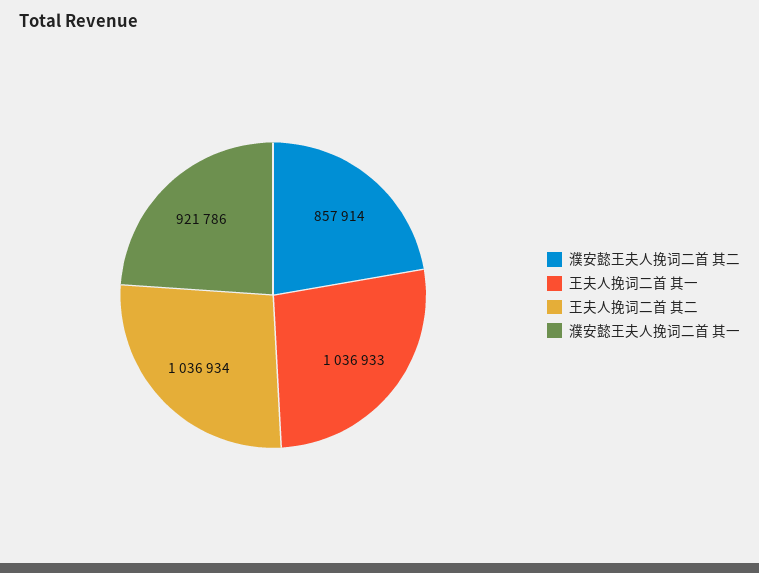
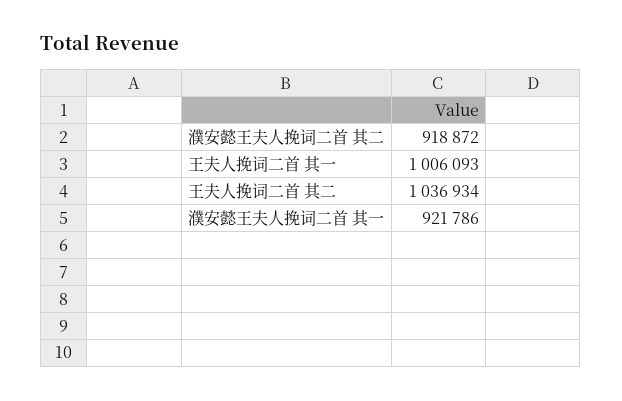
濮安懿王夫人挽词二首 其二: 857914 -> 918872
王夫人挽词二首 其一: 1036933 -> 1006093

